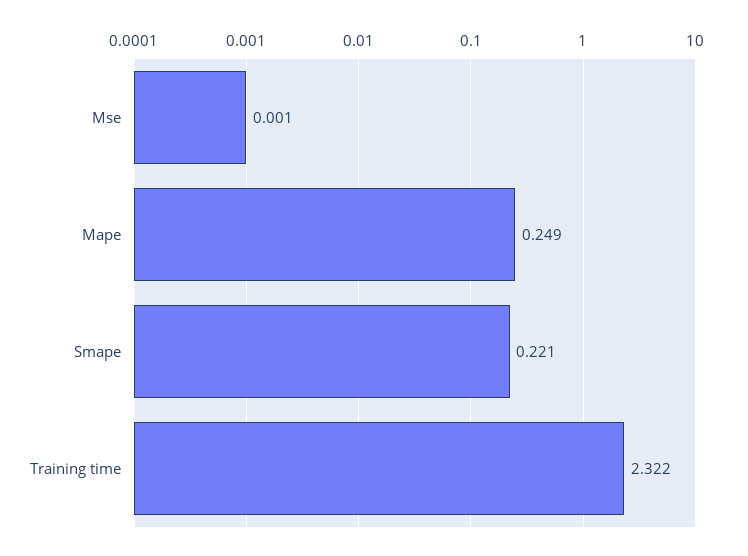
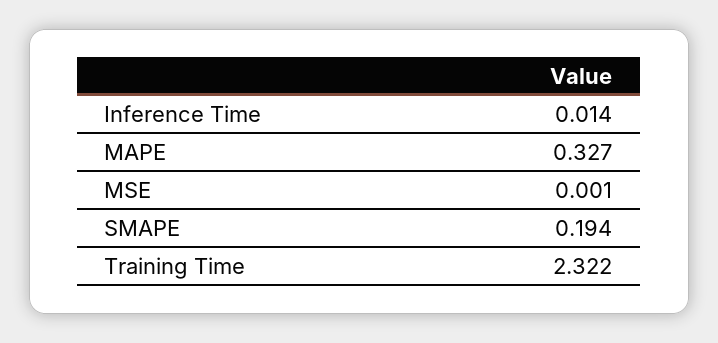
Mape: 0.249 -> 0.327
Smape: 0.221 -> 0.194
Inference Time: none -> 0.014

